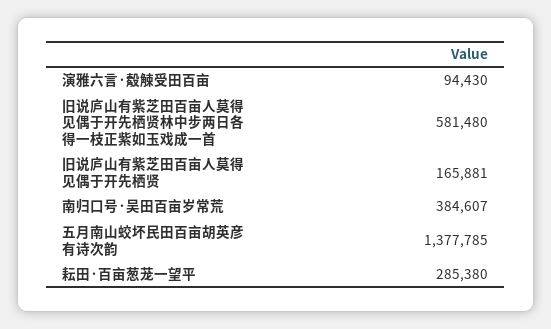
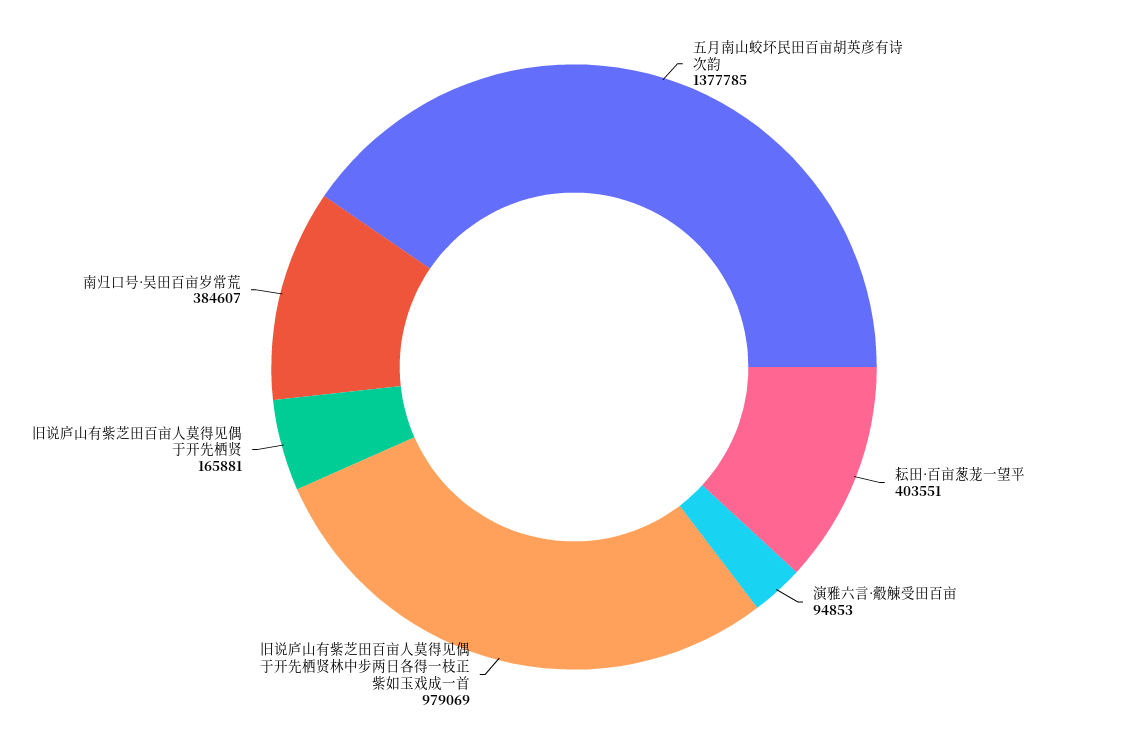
演雅六言·觳觫受田百亩: 94430 -> 94853
旧说庐山有紫芝田百亩人莫得见偶于开先栖贤林中步两日各得一枝正紫如玉戏成一首: 581480 -> 979069
耘田·百亩葱茏一望平: 285380 -> 403551

